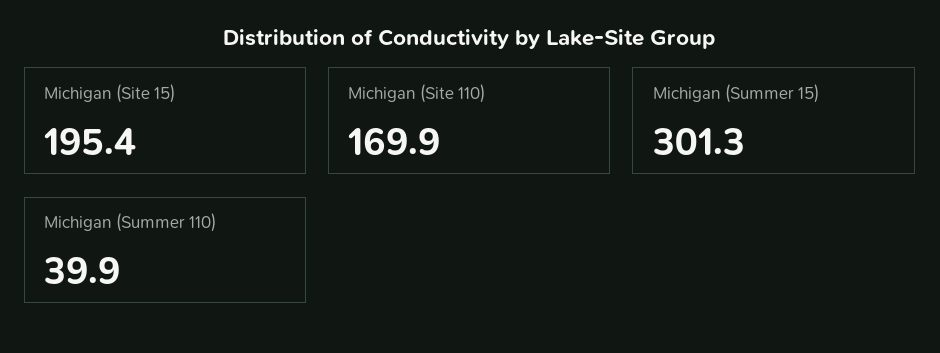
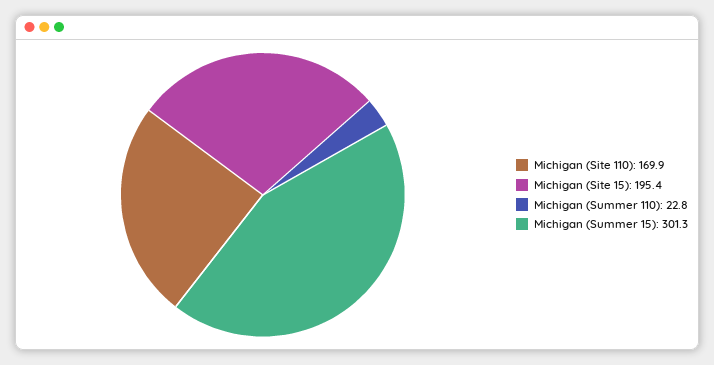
Michigan (Summer 110): 39.9 -> 22.8

